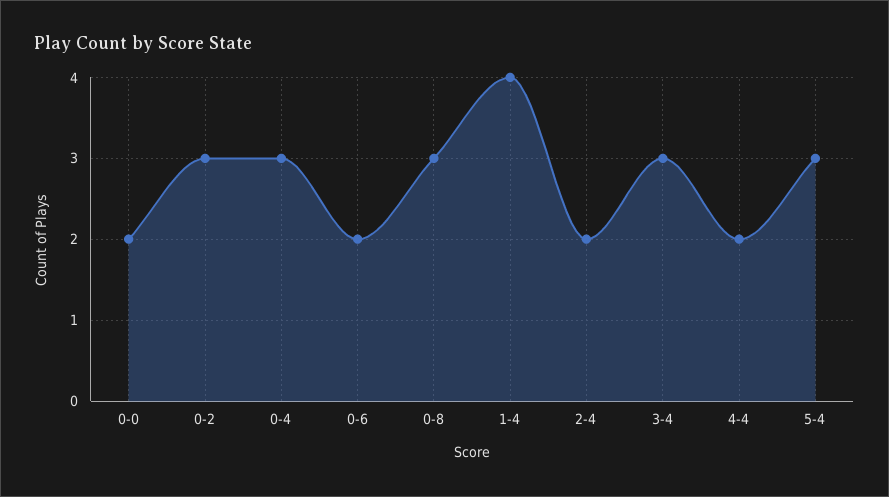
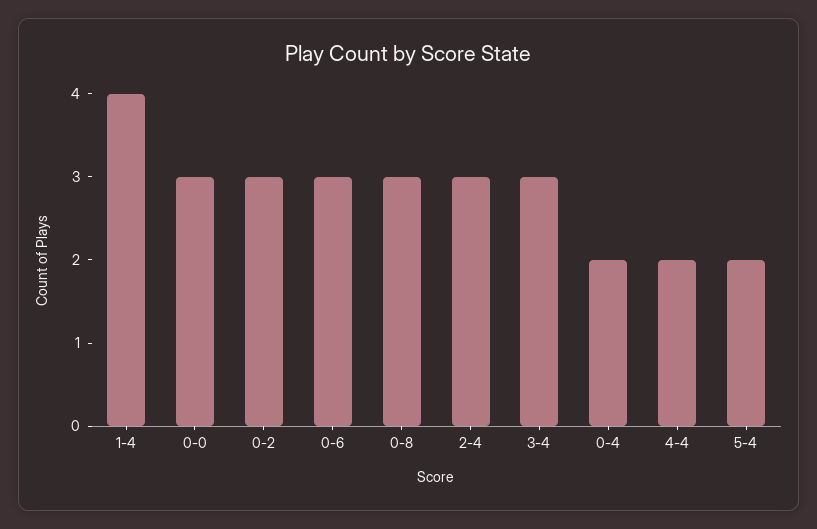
0-0: 2 -> 3
0-4: 3 -> 2
0-6: 2 -> 3
2-4: 2 -> 3
5-4: 3 -> 2

